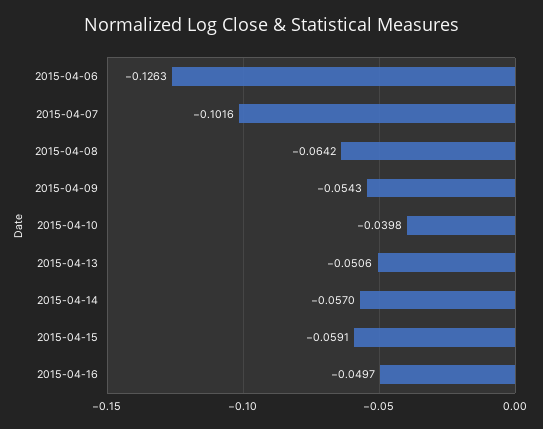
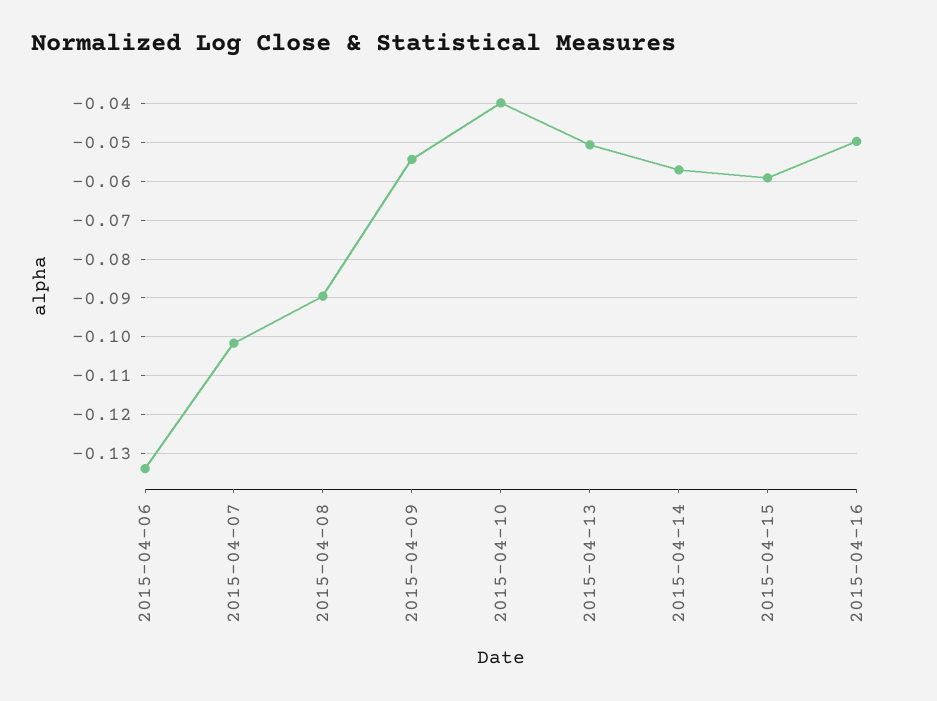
2015-04-06: -0.1263 -> -0.134
2015-04-08: -0.0642 -> -0.09

